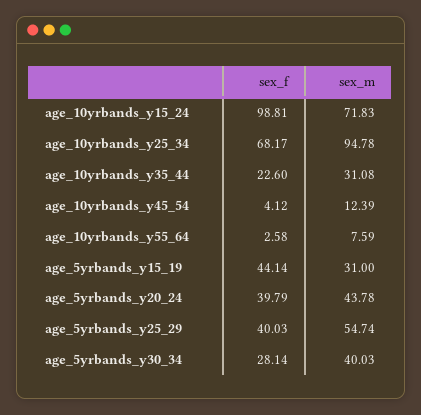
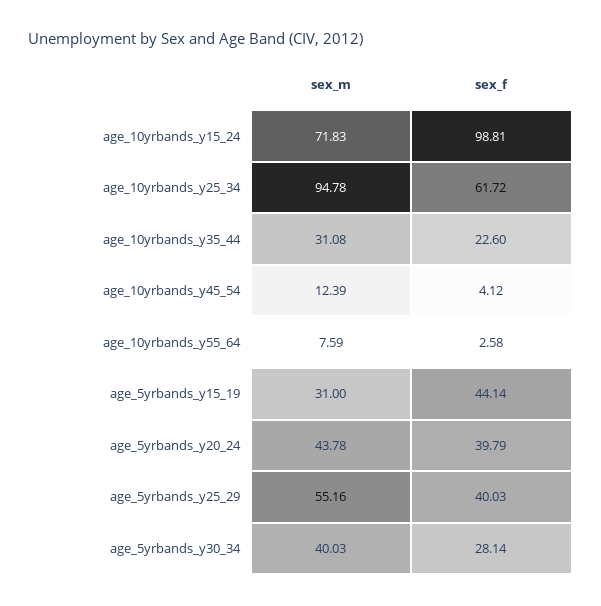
sex_f, age_10yrbands_y25_34: 68.17 -> 61.72
sex_m, age_5yrbands_y25_29: 54.74 -> 55.16

